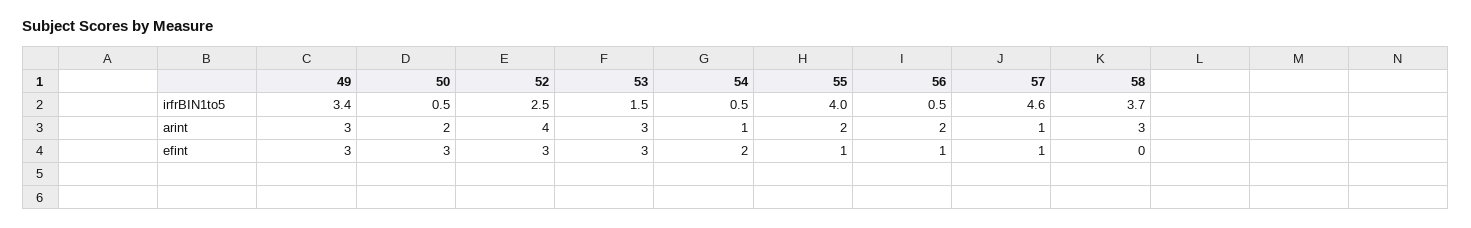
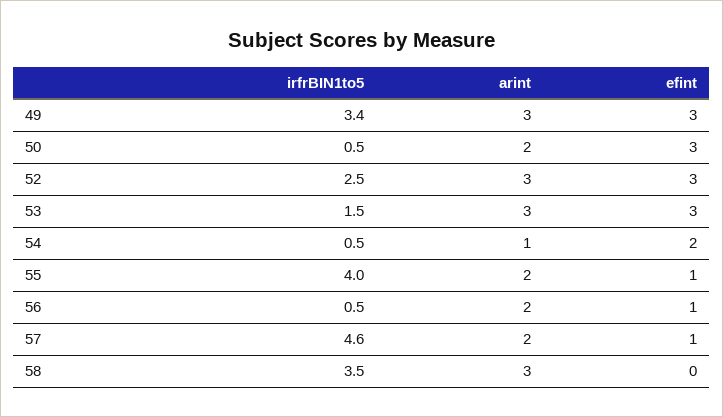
58, irfrBIN1to5: 3.7 -> 3.5
52, arint: 4 -> 3
57, arint: 1 -> 2

